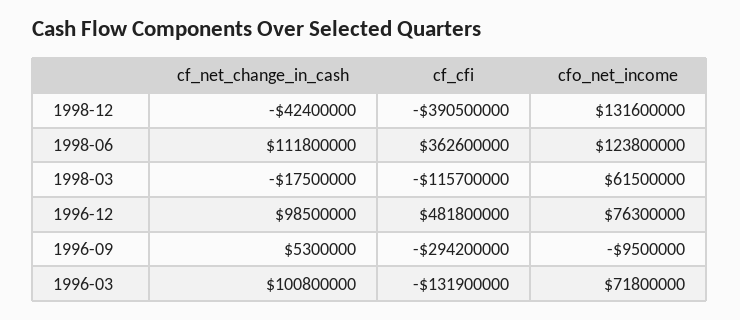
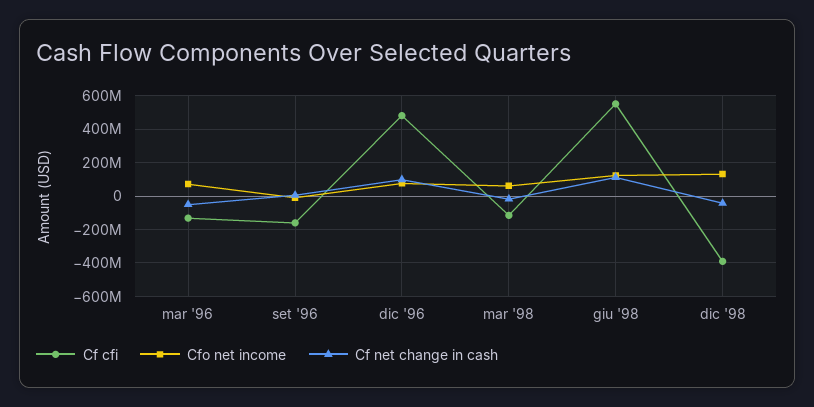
cf_cfi, 1998-06: 362600000 -> 550000000
cf_cfi, 1996-09: -294200000 -> -150000000
cf_net_change_in_cash, 1996-03: 100800000 -> -50000000

